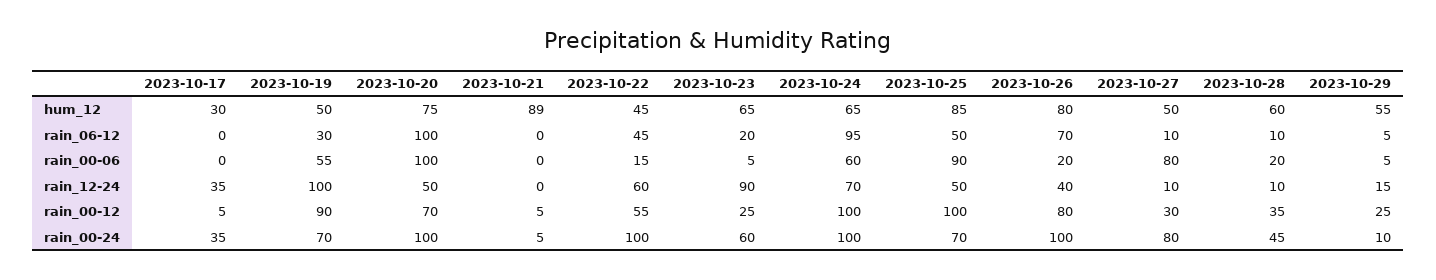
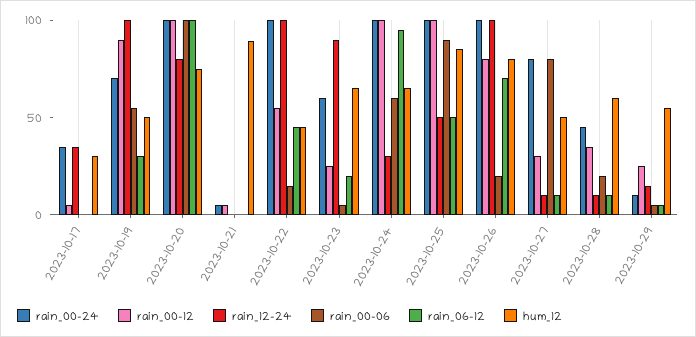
rain_12-24, 2023-10-20: 50 -> 80
rain_12-24, 2023-10-22: 60 -> 100
rain_12-24, 2023-10-24: 70 -> 30
rain_12-24, 2023-10-26: 40 -> 100
rain_00-12, 2023-10-20: 70 -> 100
rain_00-24, 2023-10-25: 70 -> 100

